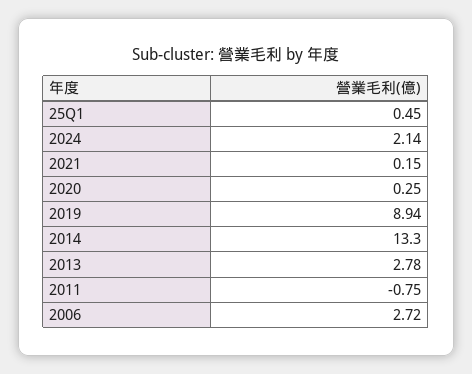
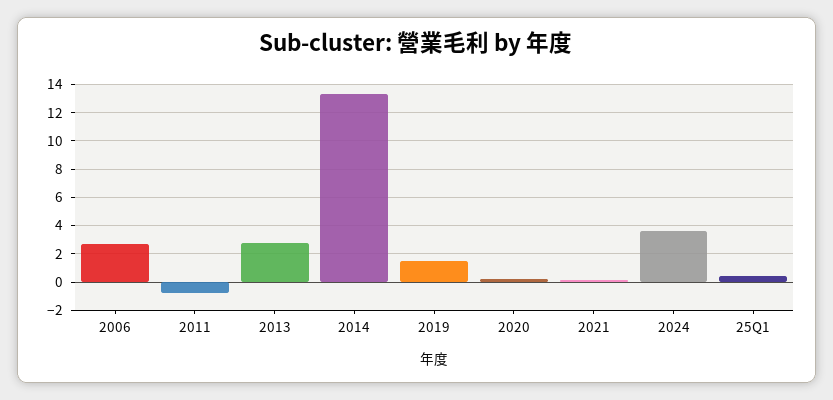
2024: 2.14 -> 3.5
2019: 8.94 -> 1.5

